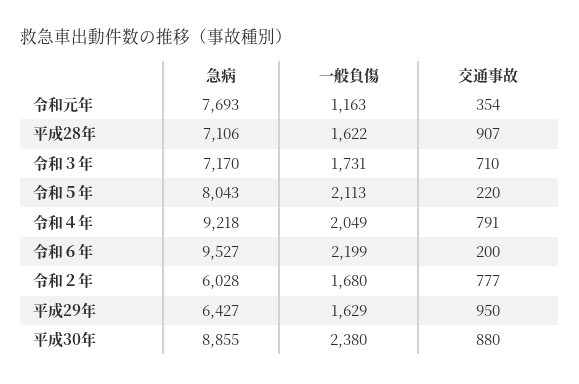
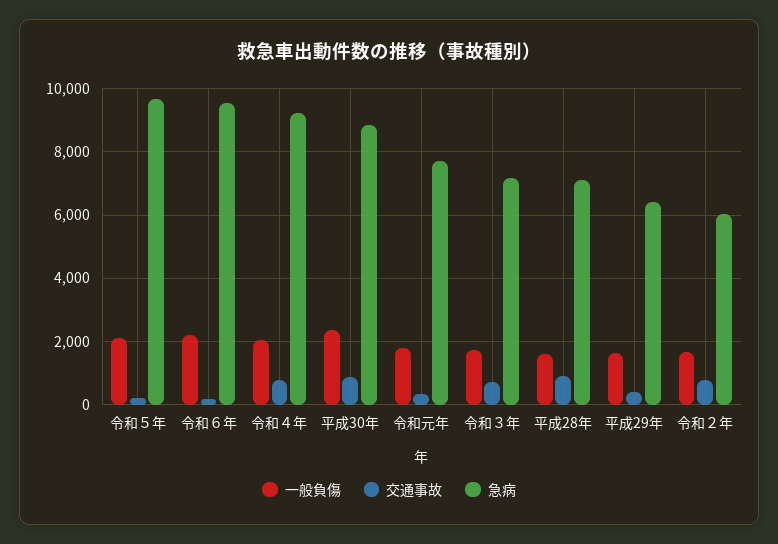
一般負傷, 令和元年: 1163 -> 1800
急病, 令和５年: 8043 -> 9600
交通事故, 平成29年: 950 -> 400

